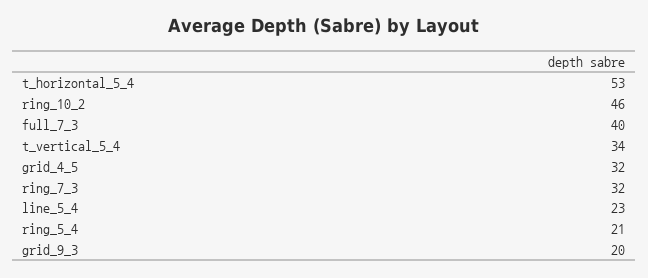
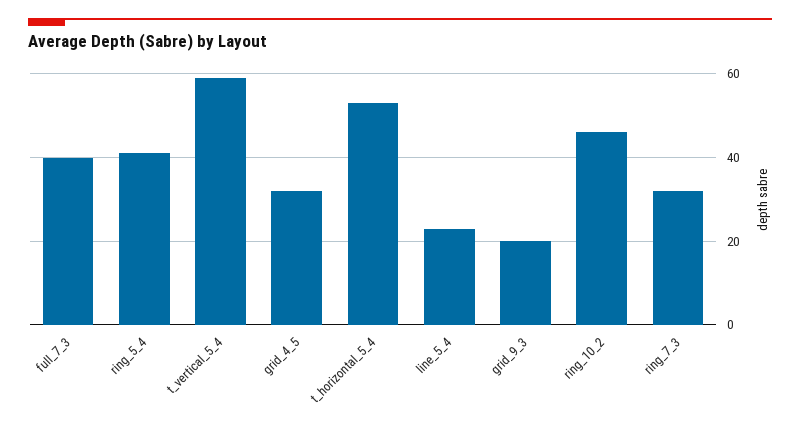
t_vertical_5_4: 34 -> 60
ring_5_4: 21 -> 40

